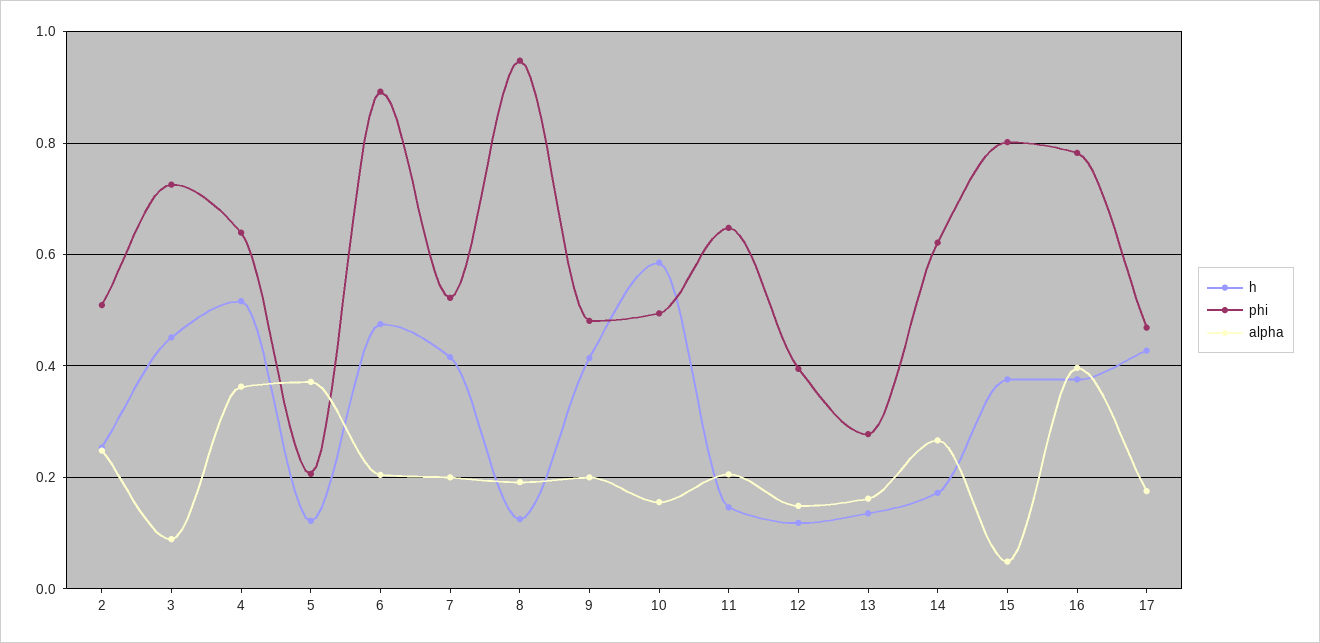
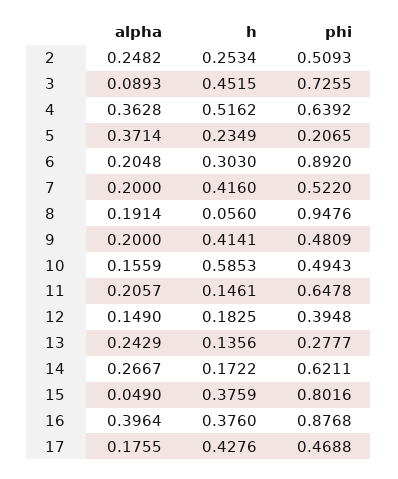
h, 5: 0.12 -> 0.2349
h, 6: 0.48 -> 0.303
h, 8: 0.12 -> 0.056
h, 12: 0.12 -> 0.1825
alpha, 13: 0.16 -> 0.2429
phi, 16: 0.78 -> 0.8768

